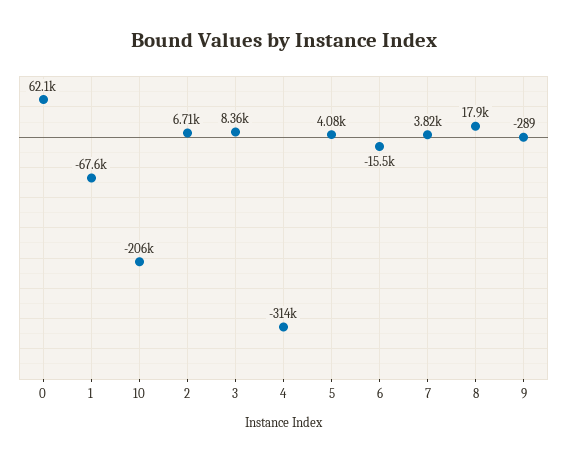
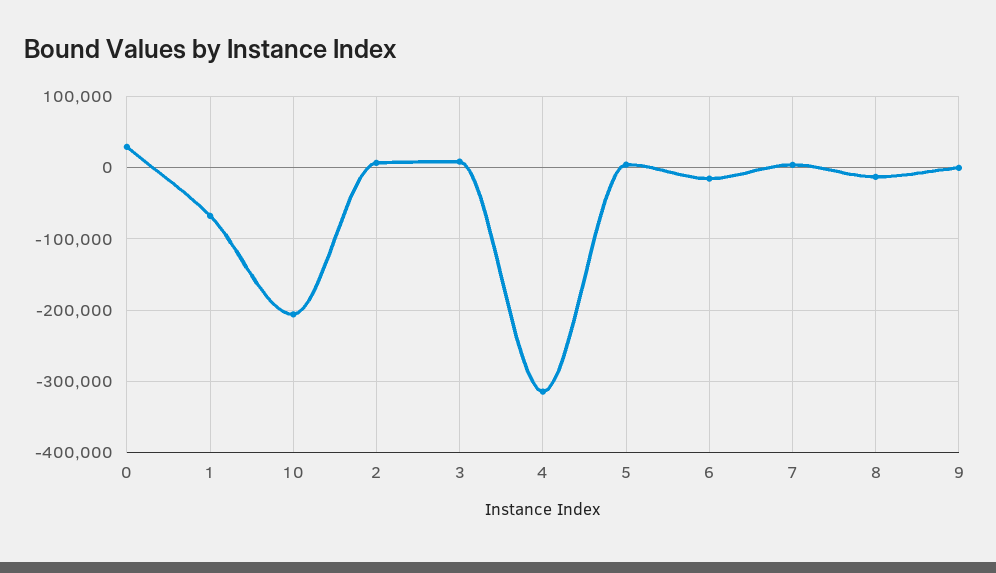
0: 62100 -> 30000
8: 17900 -> -10000

